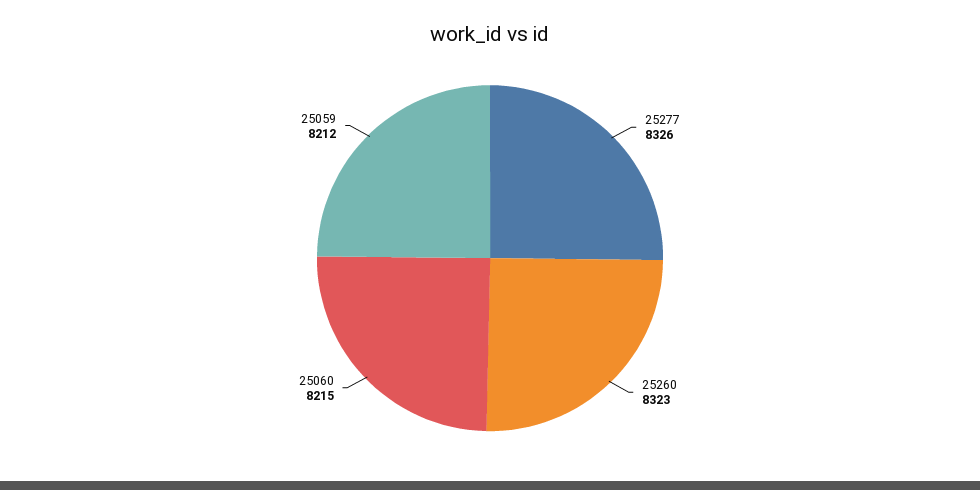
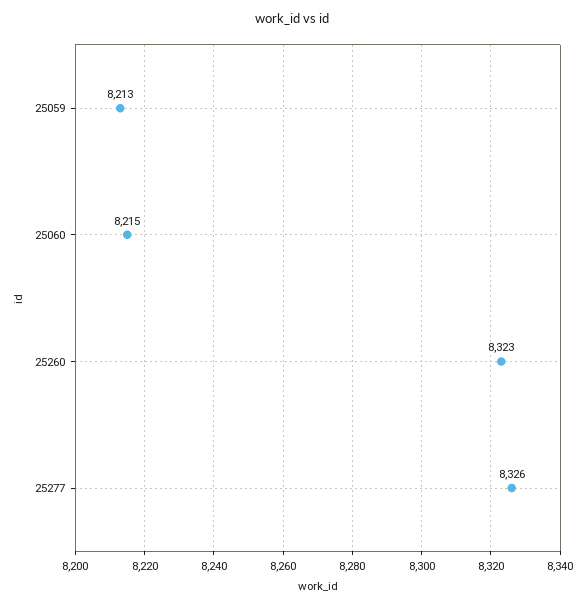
25059: 8212 -> 8213

